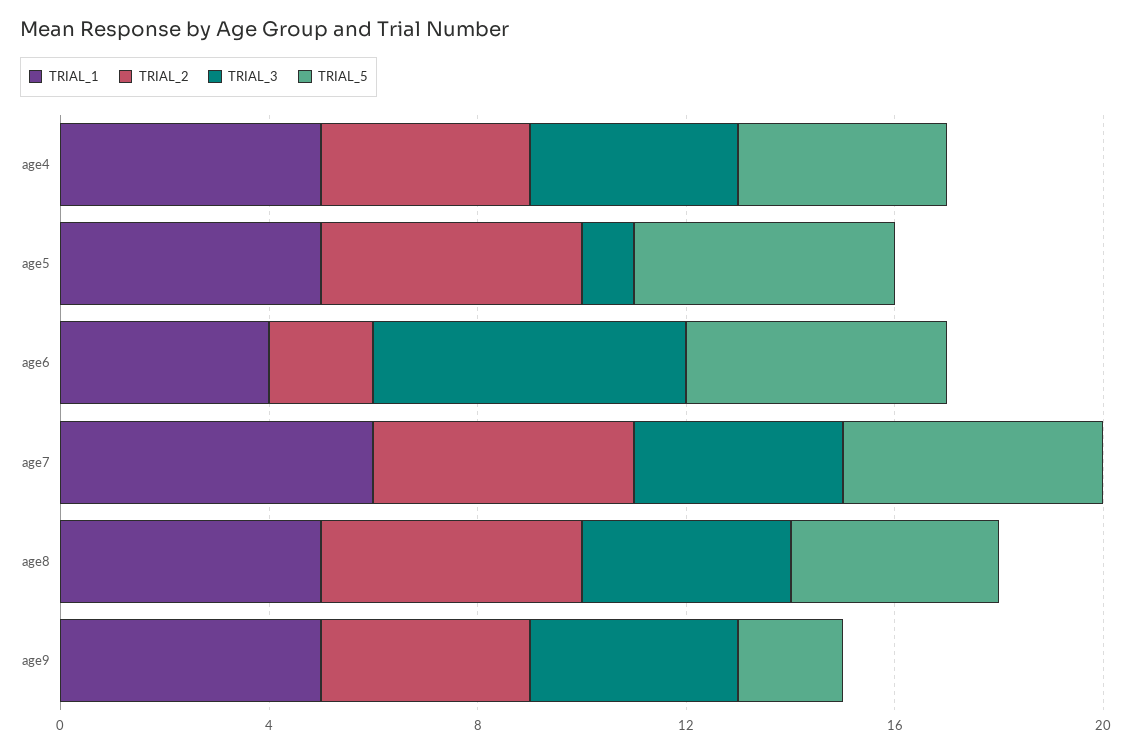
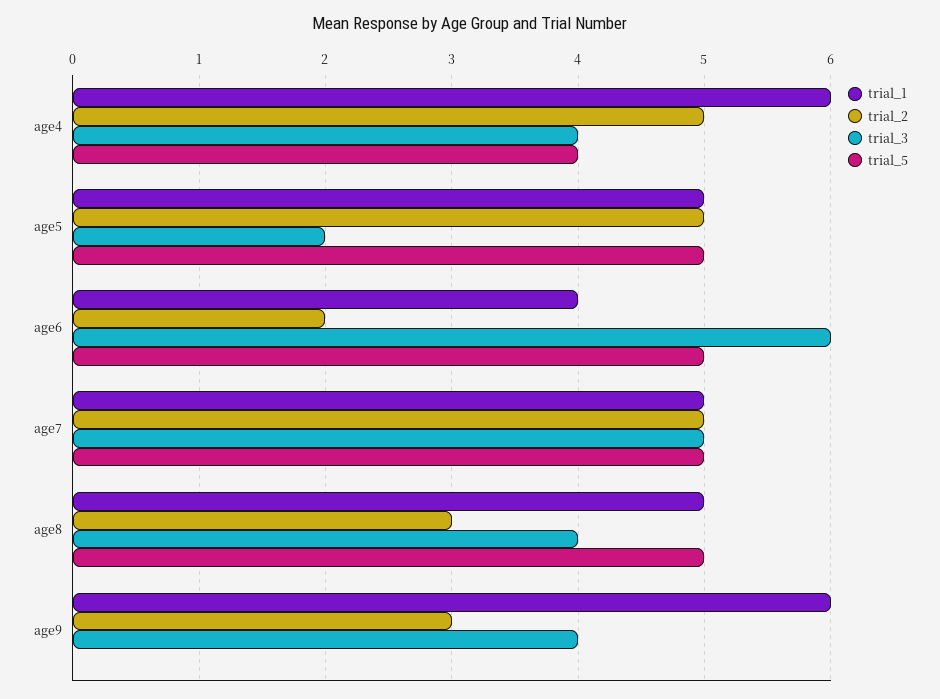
TRIAL_1, age4: 5 -> 6
TRIAL_2, age4: 4 -> 5
TRIAL_3, age5: 1 -> 2
TRIAL_1, age7: 6 -> 5
TRIAL_3, age7: 4 -> 5
TRIAL_2, age8: 5 -> 3
TRIAL_5, age8: 4 -> 5
TRIAL_1, age9: 5 -> 6
TRIAL_2, age9: 4 -> 3
TRIAL_5, age9: 2 -> 0

